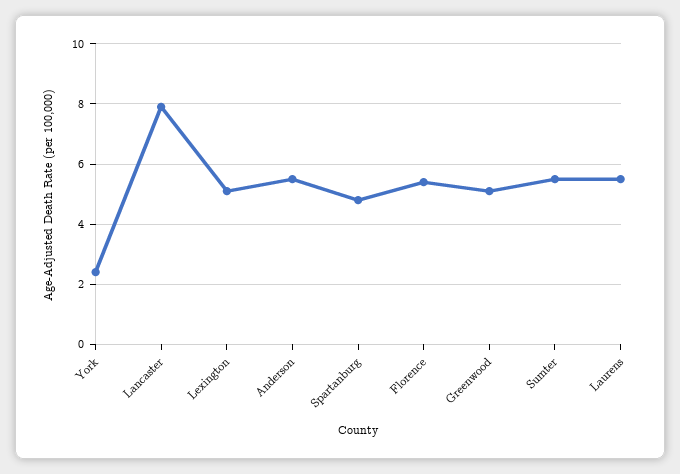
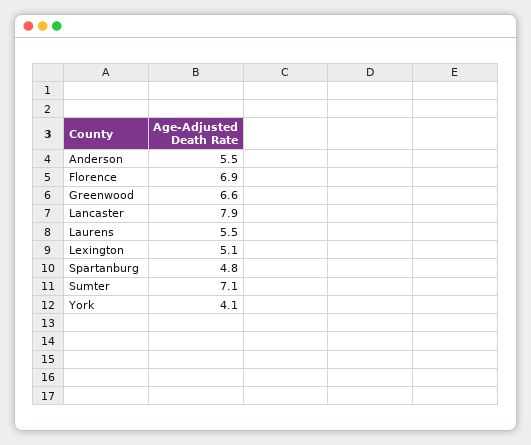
York: 2.5 -> 4.1
Florence: 5.5 -> 6.9
Greenwood: 5 -> 6.6
Sumter: 5.5 -> 7.1

